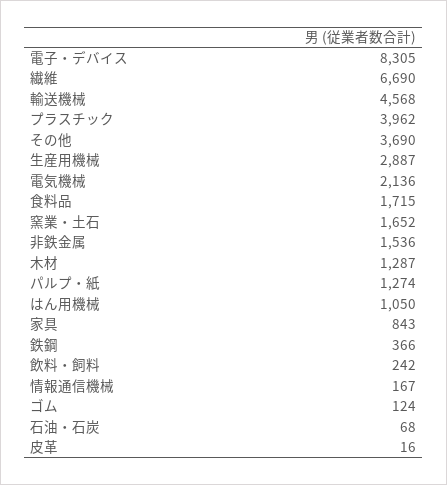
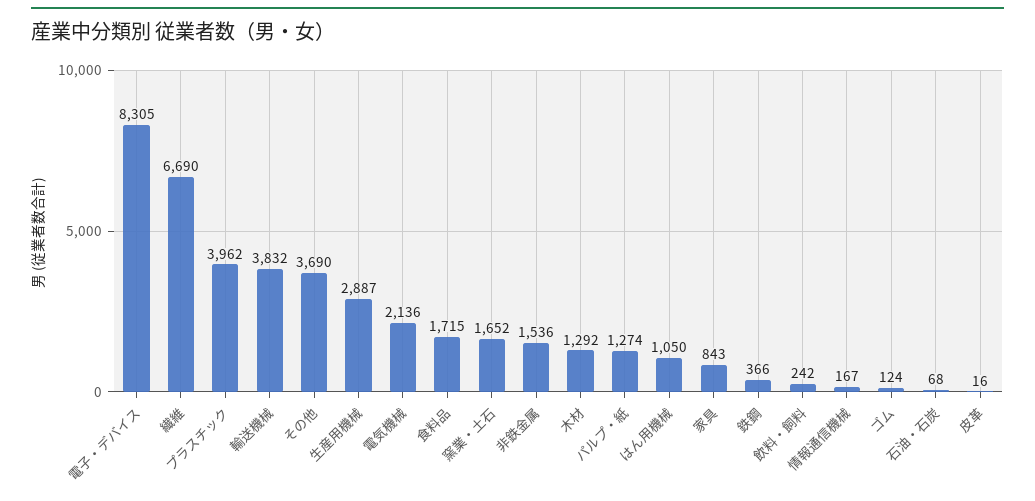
輸送機械: 4568 -> 3832
木材: 1287 -> 1292

